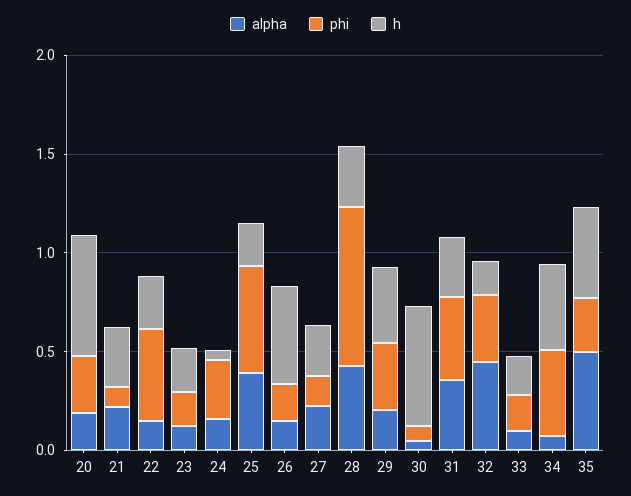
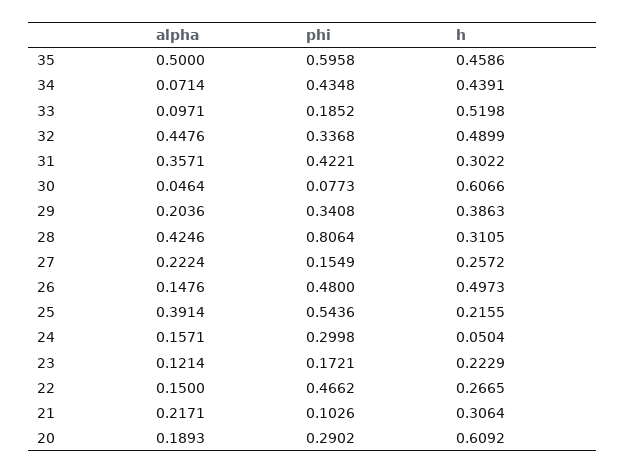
phi, 26: 0.2 -> 0.48
h, 32: 0.2 -> 0.4899
h, 33: 0.2 -> 0.5198
phi, 35: 0.3 -> 0.5958

